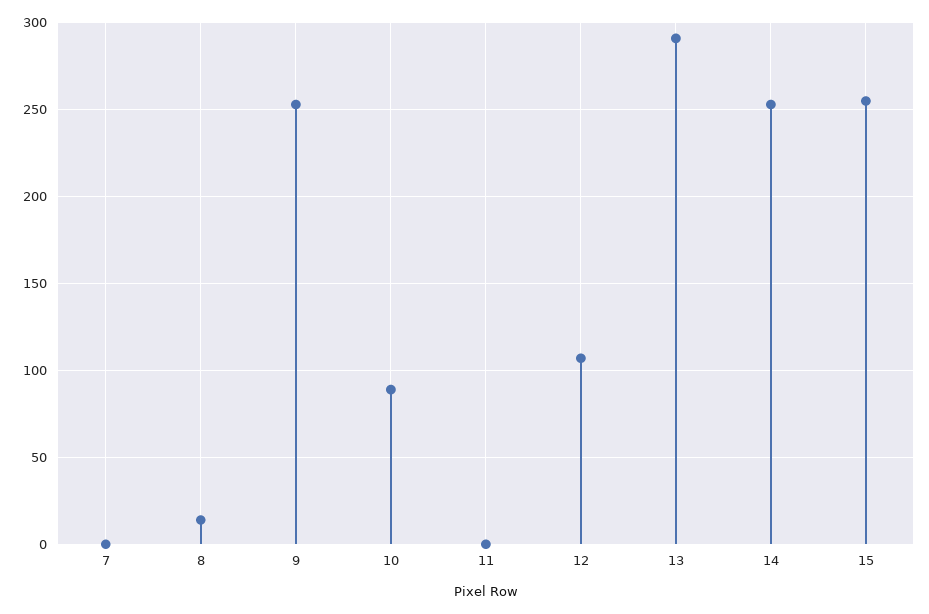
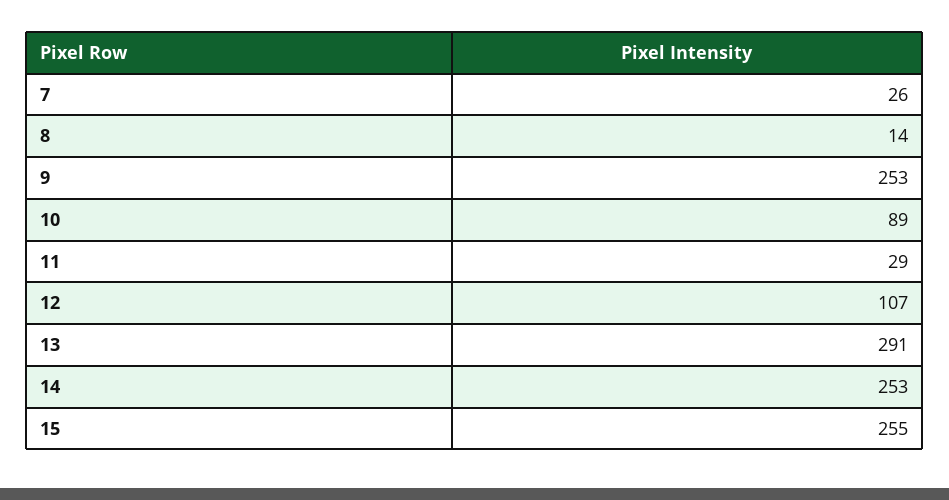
7: 0 -> 26
11: 0 -> 29

